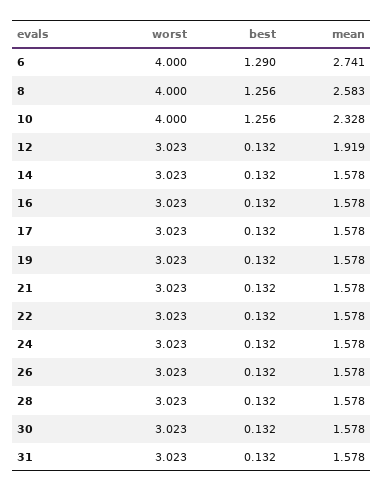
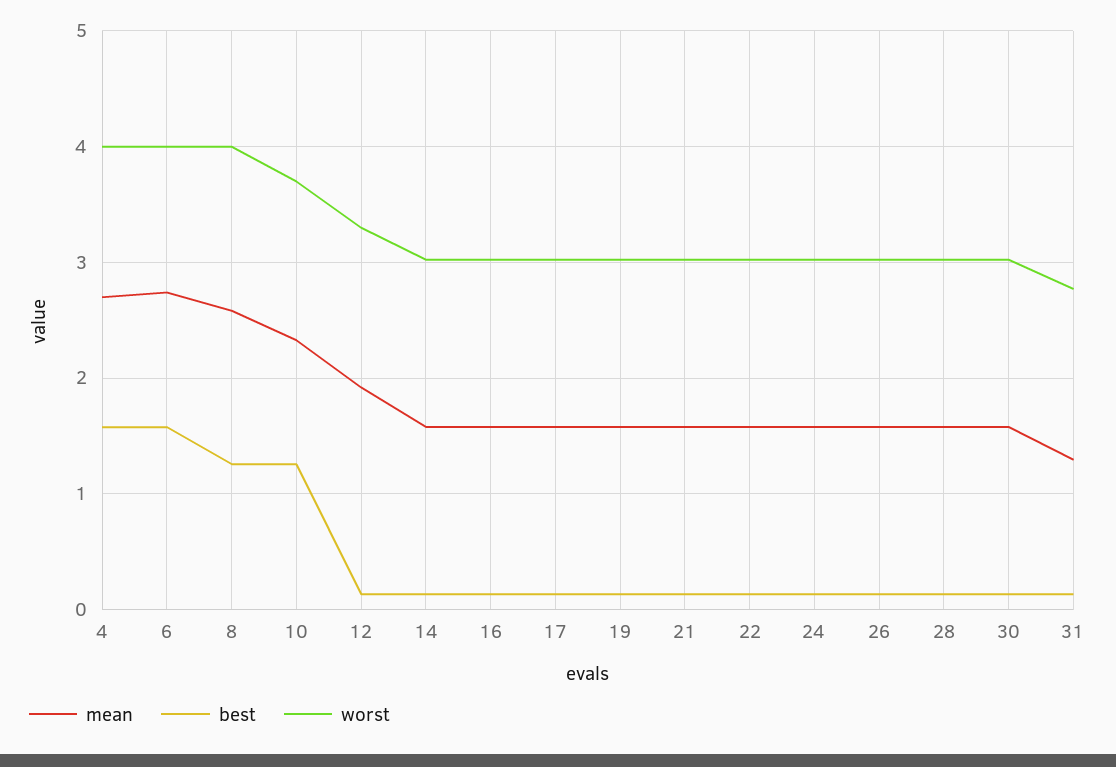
best, 6: 1.29 -> 1.6
worst, 10: 4 -> 3.7
worst, 12: 3.023 -> 3.3
worst, 31: 3.023 -> 2.8
mean, 31: 1.578 -> 1.3
mean, 4: none -> 2.7
best, 4: none -> 1.6
worst, 4: none -> 4

